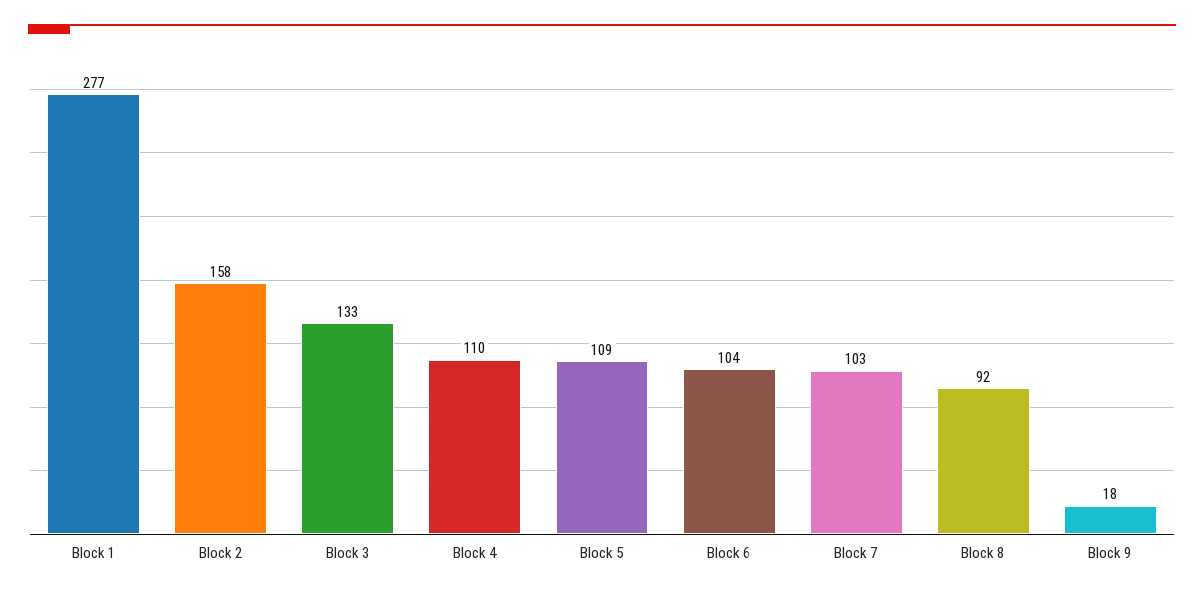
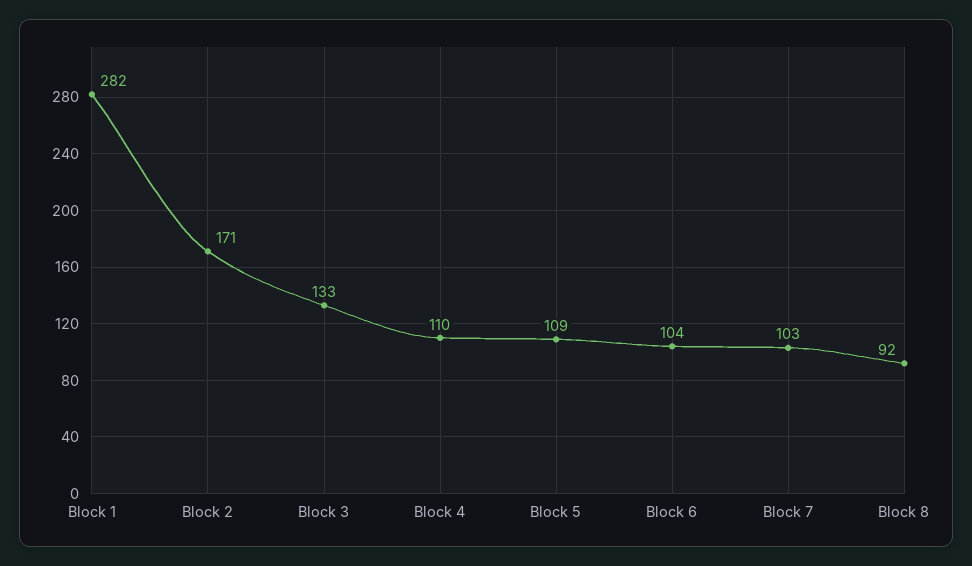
Block 1: 277 -> 282
Block 2: 158 -> 171
Block 9: 18 -> none

